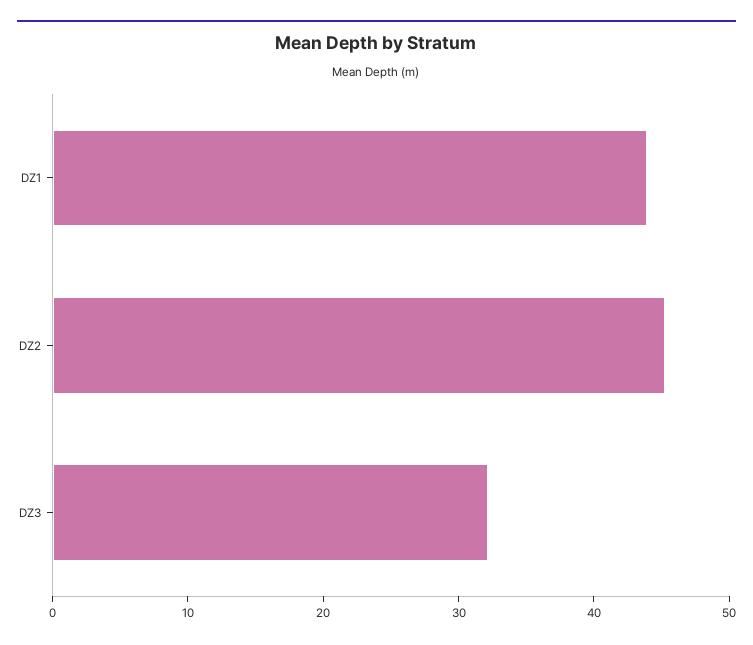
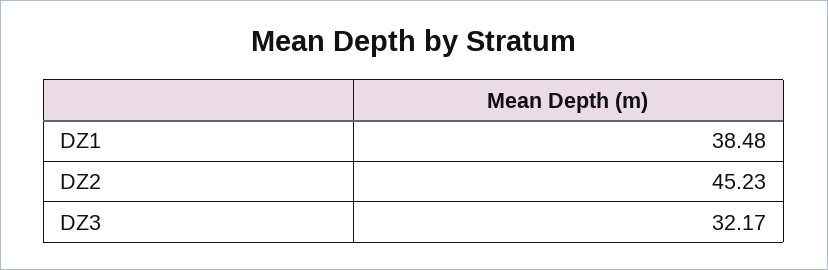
DZ1: 44 -> 38.48

